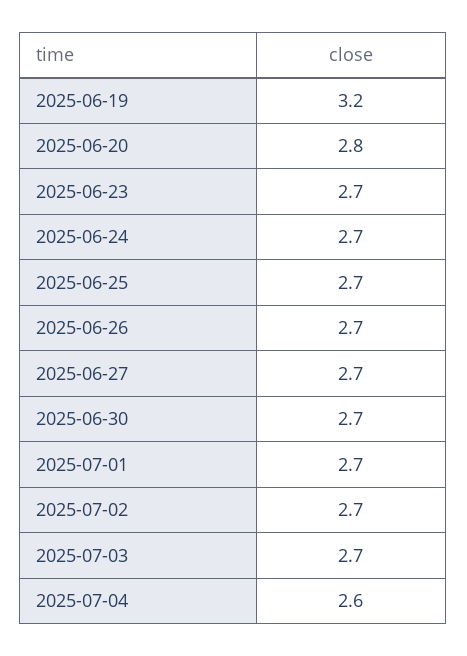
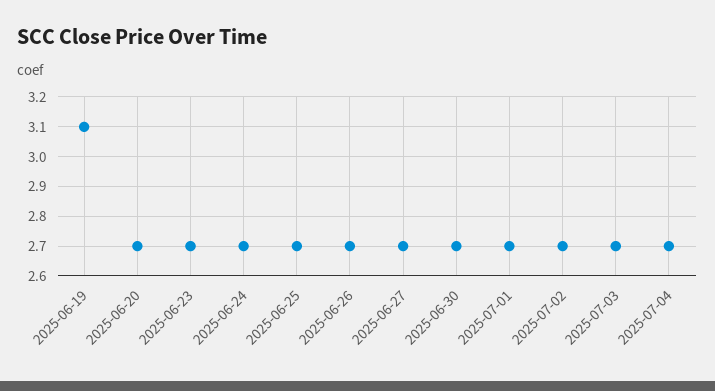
2025-06-19: 3.2 -> 3.1
2025-06-20: 2.8 -> 2.7
2025-07-04: 2.6 -> 2.7

